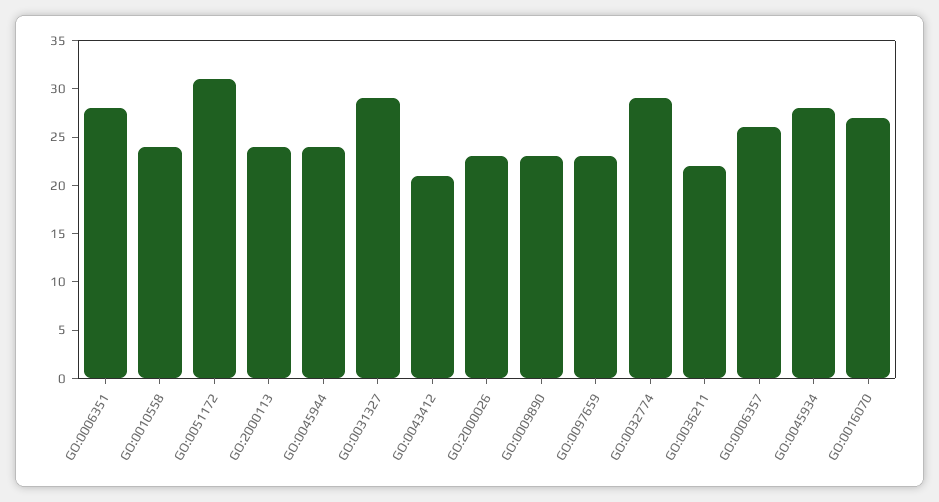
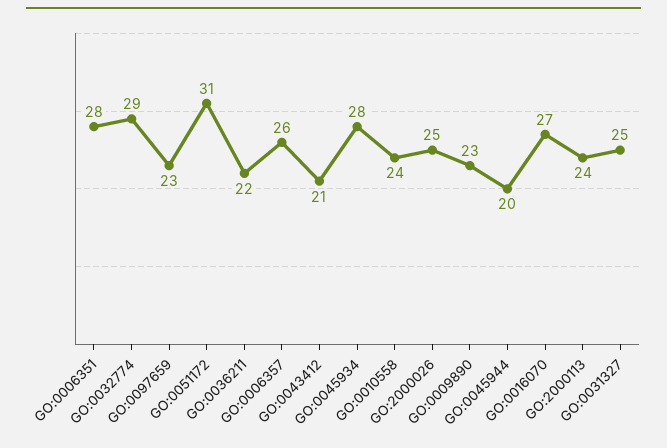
GO:0045944: 24 -> 20
GO:0031327: 29 -> 25
GO:2000026: 23 -> 25

